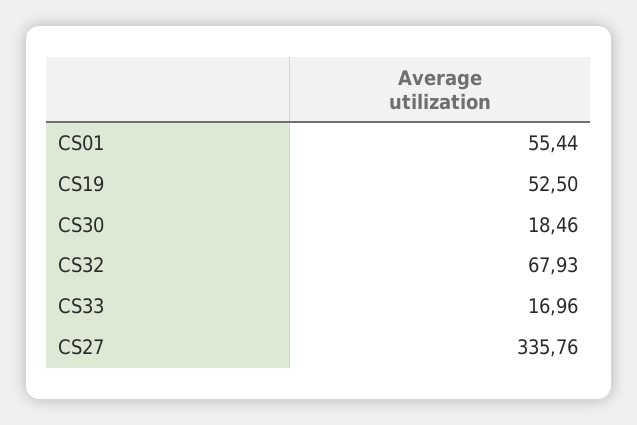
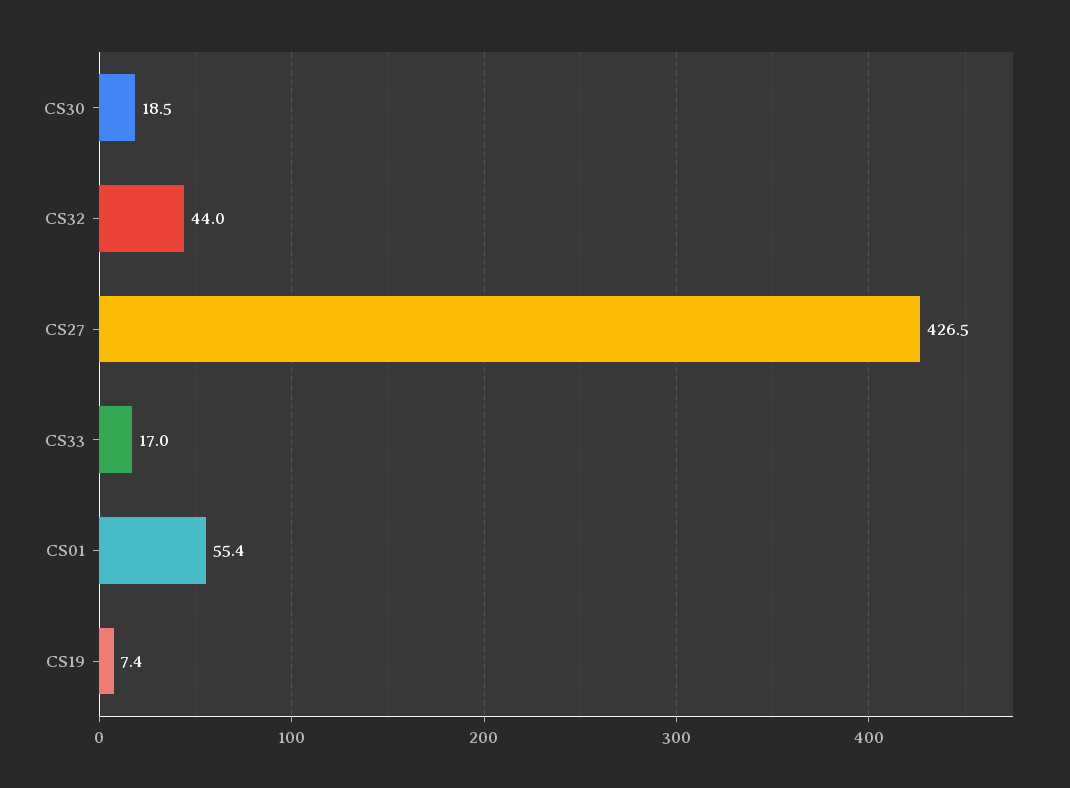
CS19: 52.5 -> 7.4
CS32: 67.93 -> 44
CS27: 335.76 -> 426.5

